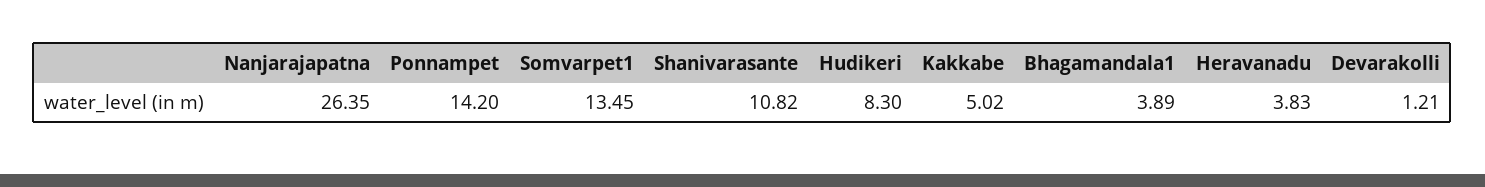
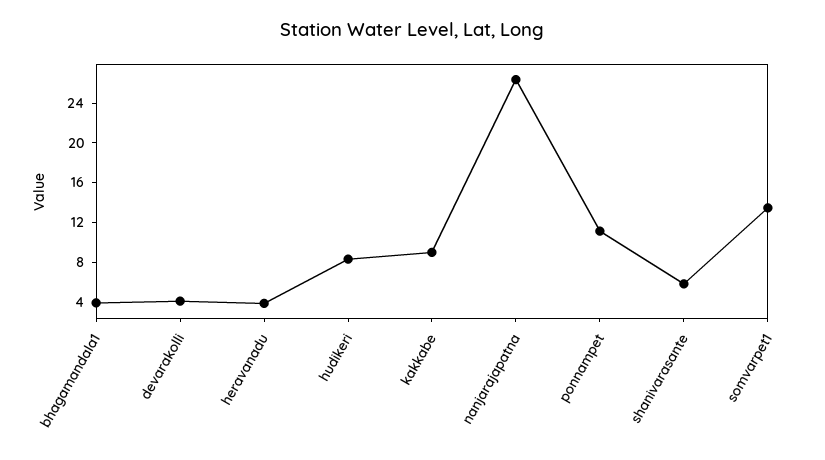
Ponnampet: 14.2 -> 11
Shanivarasante: 10.82 -> 6
Kakkabe: 5.02 -> 9
Devarakolli: 1.21 -> 4

